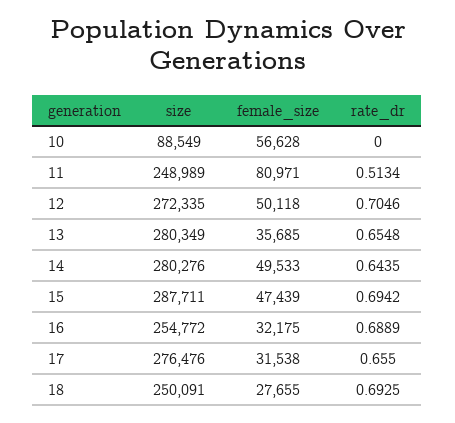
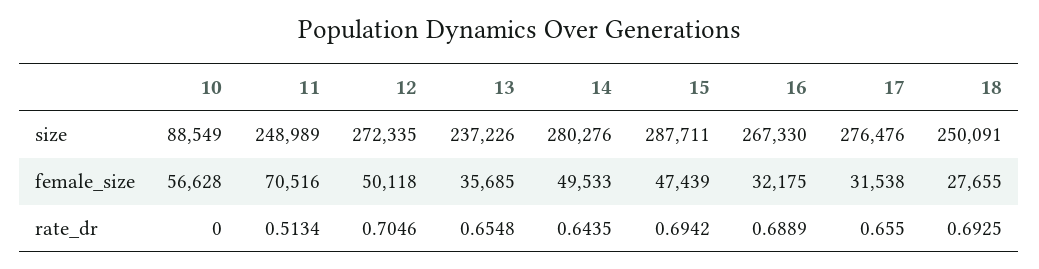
female_size, 11: 80971 -> 70516
size, 13: 280349 -> 237226
size, 16: 254772 -> 267330

